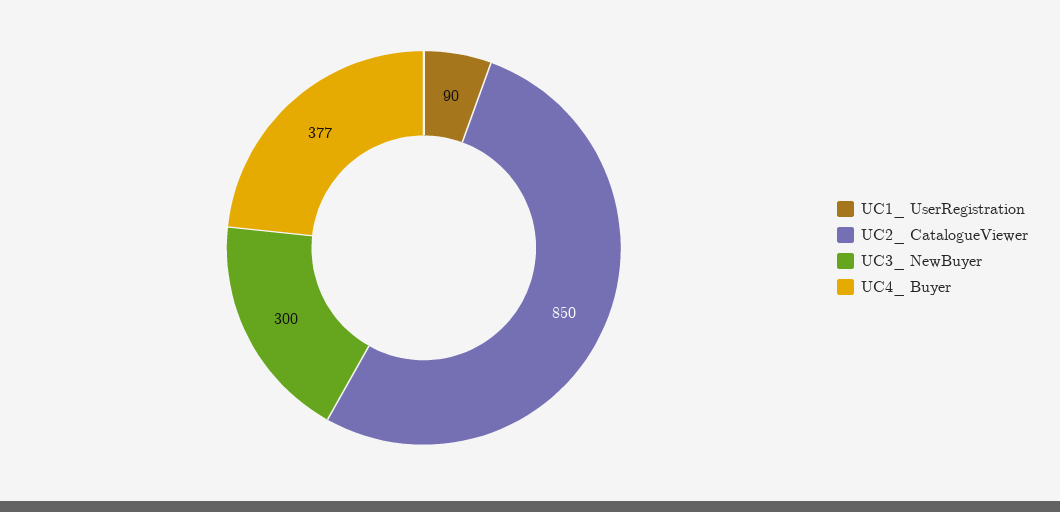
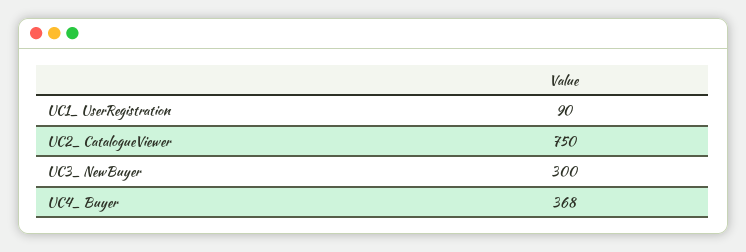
UC2_ CatalogueViewer: 850 -> 750
UC4_ Buyer: 377 -> 368

